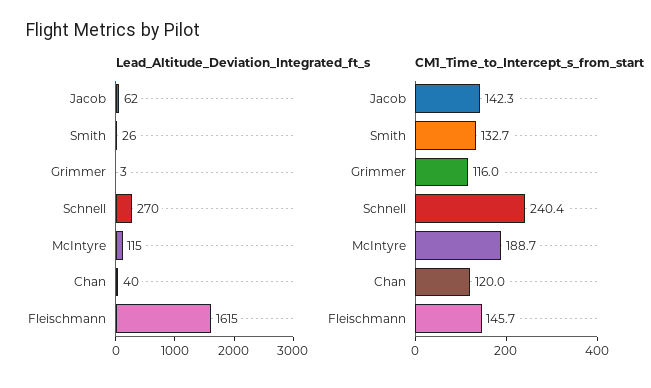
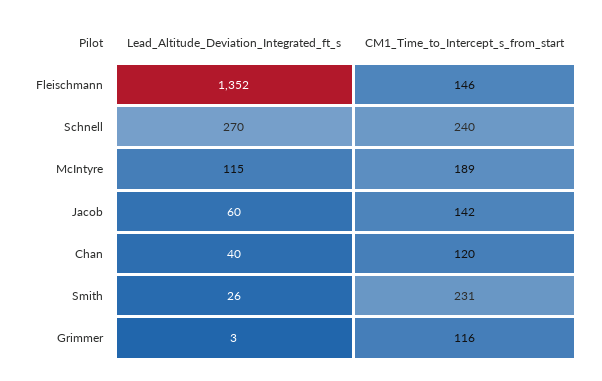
Lead_Altitude_Deviation_Integrated_ft_s, Jacob: 62 -> 60
Lead_Altitude_Deviation_Integrated_ft_s, Fleischmann: 1615 -> 1352
CM1_Time_to_Intercept_s_from_start, Smith: 132.7 -> 231

